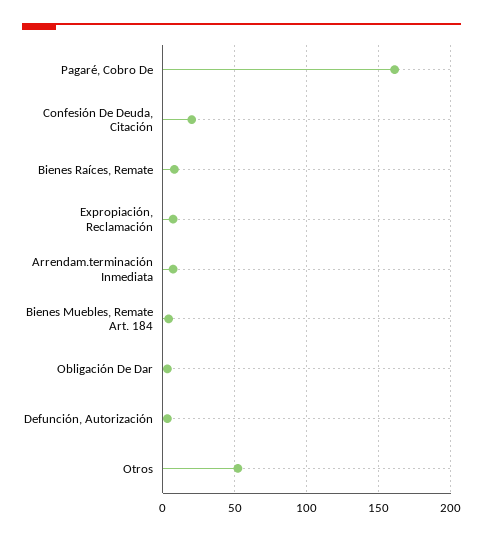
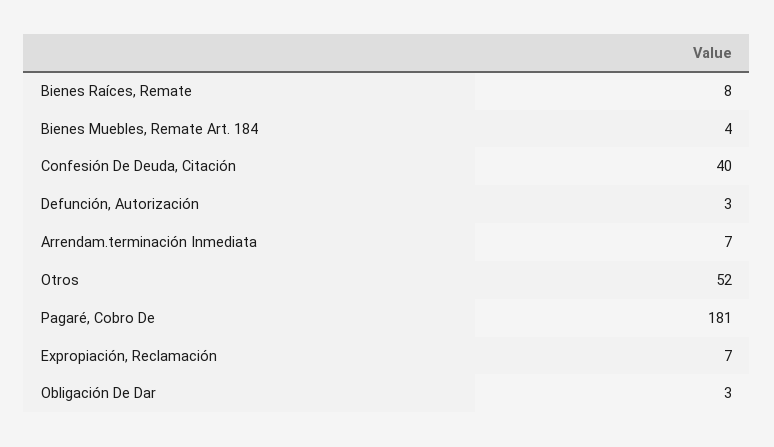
Pagaré, Cobro De: 160 -> 181
Confesión De Deuda, Citación: 20 -> 40

